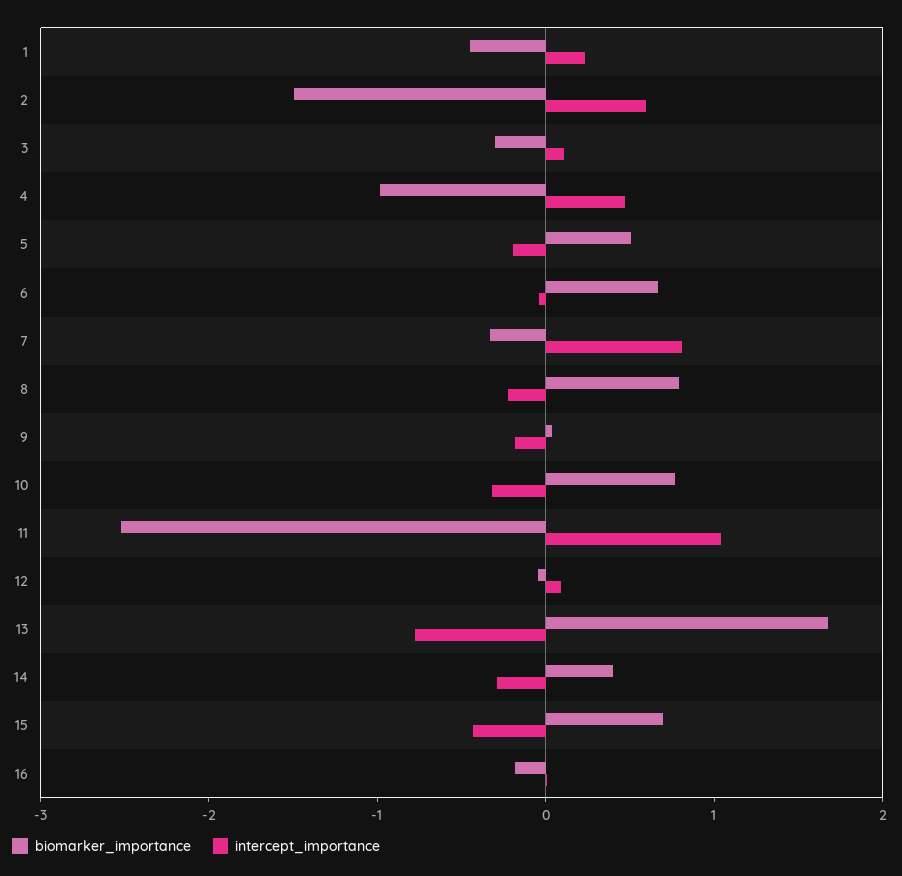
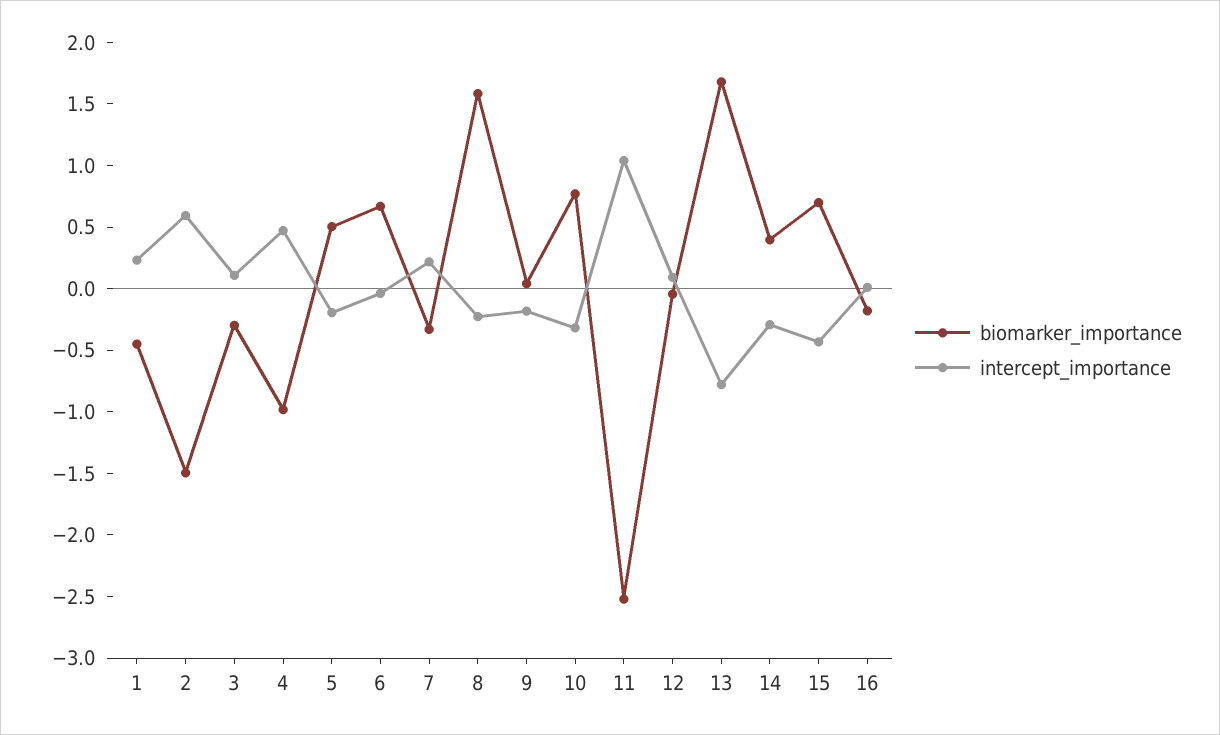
intercept_importance, 7: 0.8 -> 0.2
biomarker_importance, 8: 0.8 -> 1.6

